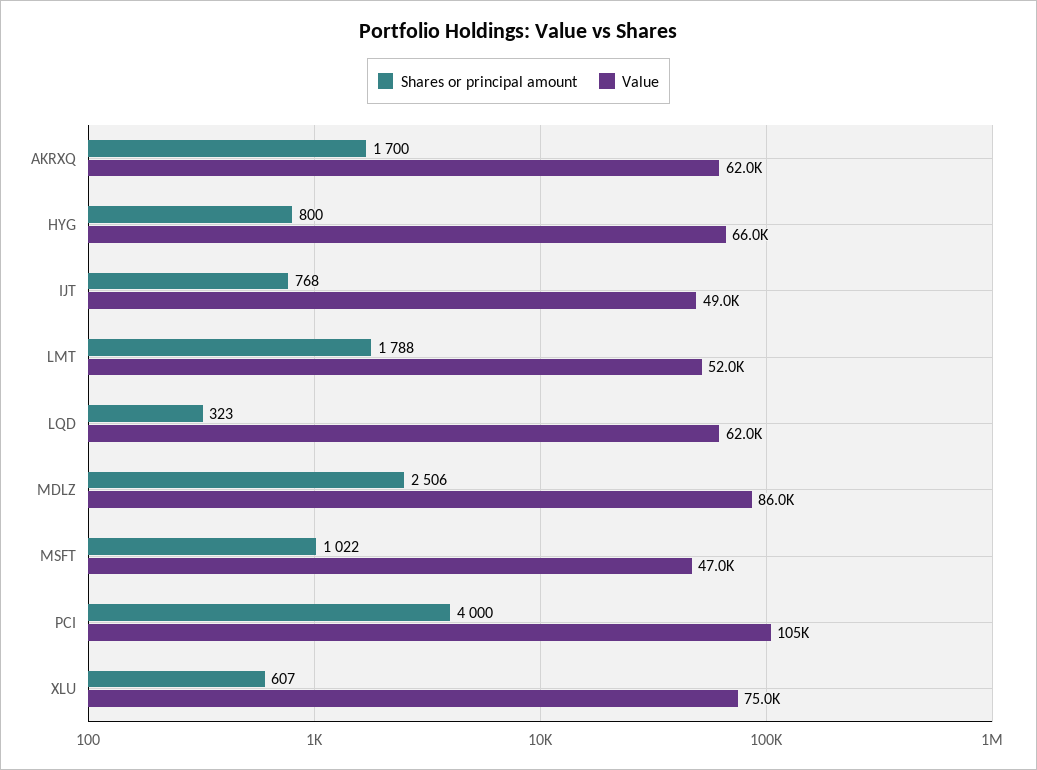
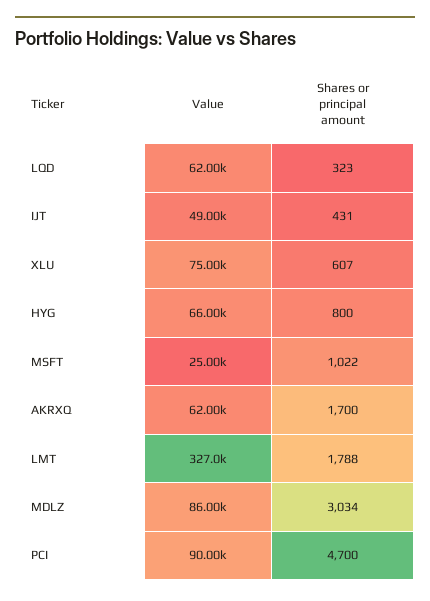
Shares or principal amount, IJT: 768 -> 431
Value, LMT: 52000 -> 327000
Shares or principal amount, MDLZ: 2506 -> 3034
Value, MSFT: 47000 -> 25000
Shares or principal amount, PCI: 4000 -> 4700
Value, PCI: 105000 -> 90000

